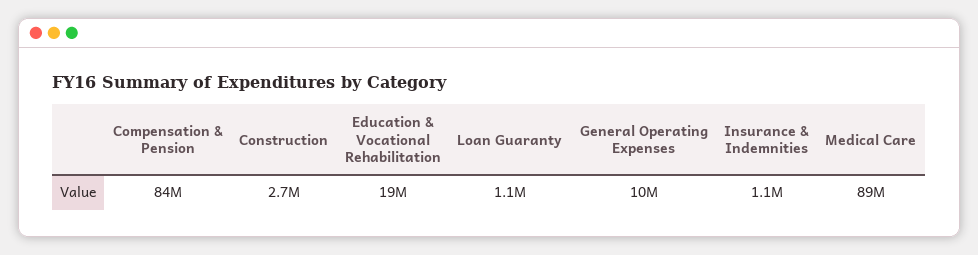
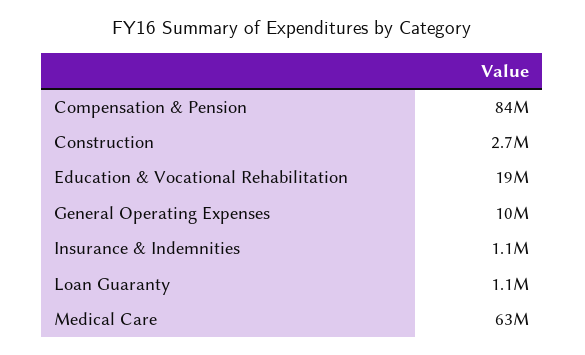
Medical Care: 89000000 -> 63000000

